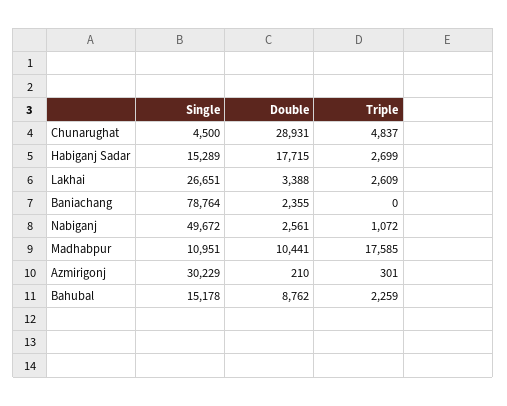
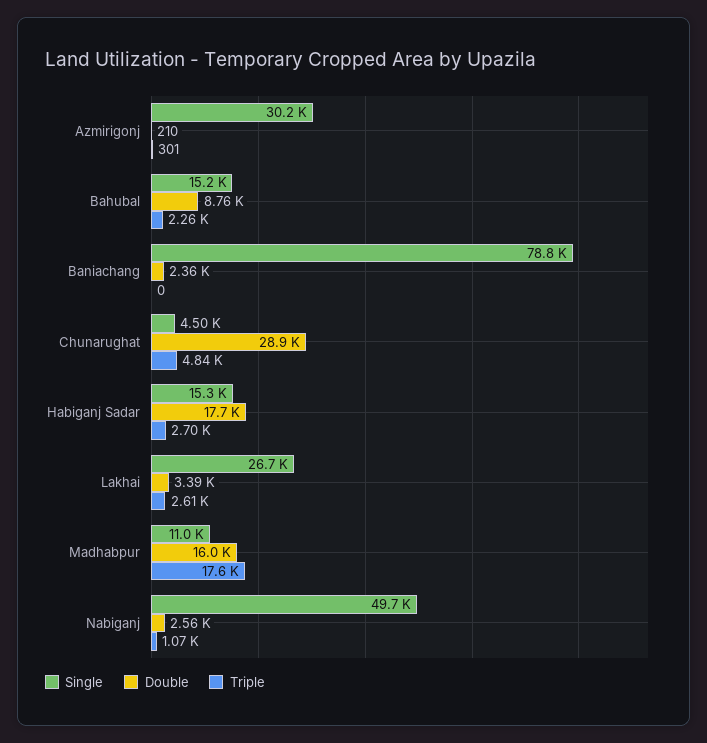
Double, Madhabpur: 10441 -> 16000

